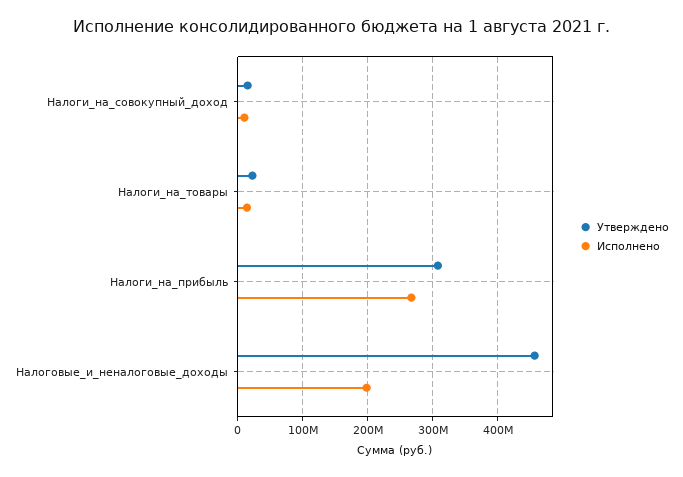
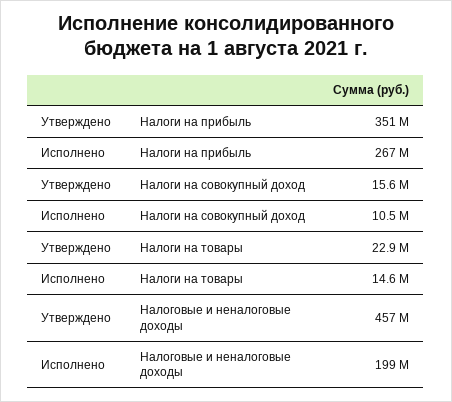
Утверждено, Налоги_на_прибыль: 310000000 -> 351000000

